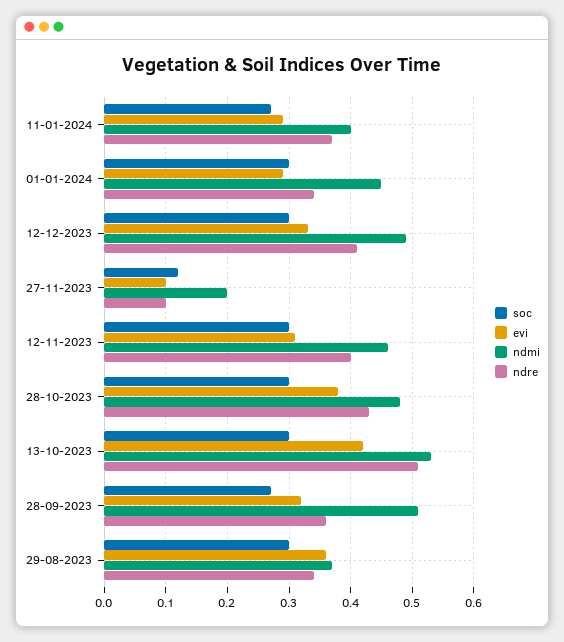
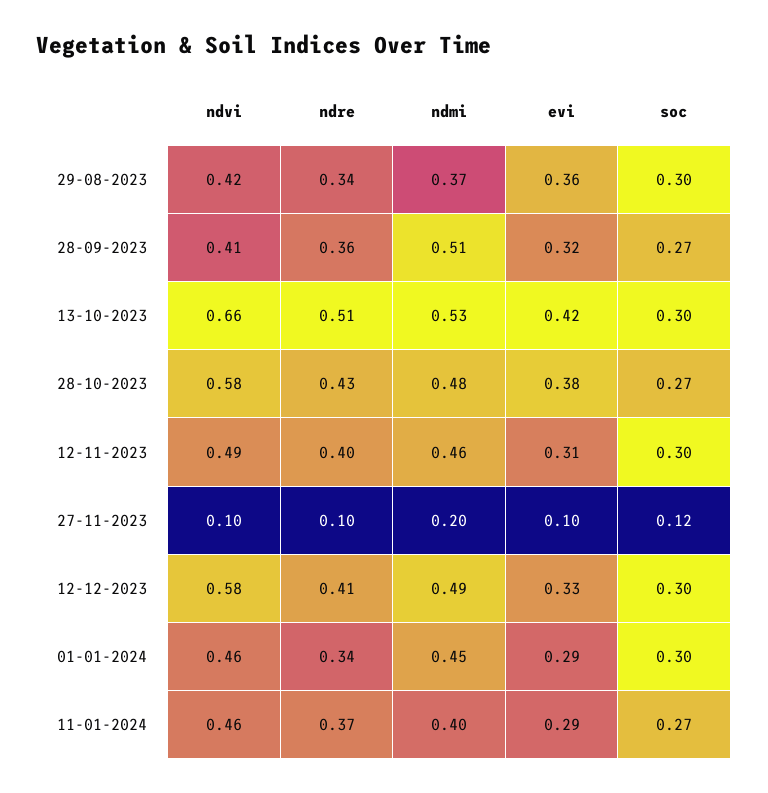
soc, 28-10-2023: 0.3 -> 0.27
ndvi, 29-08-2023: none -> 0.42
ndvi, 28-09-2023: none -> 0.41
ndvi, 13-10-2023: none -> 0.66
ndvi, 28-10-2023: none -> 0.58
ndvi, 12-11-2023: none -> 0.49
ndvi, 27-11-2023: none -> 0.1
ndvi, 12-12-2023: none -> 0.58
ndvi, 01-01-2024: none -> 0.46
ndvi, 11-01-2024: none -> 0.46

